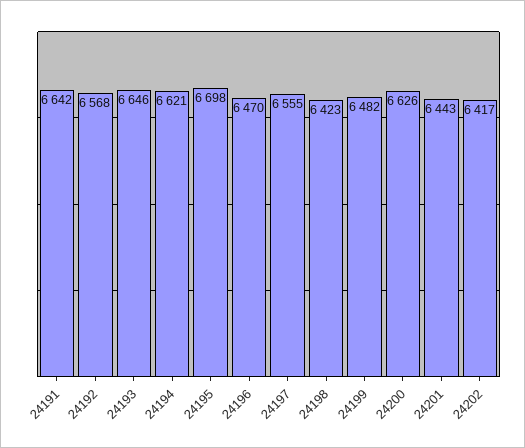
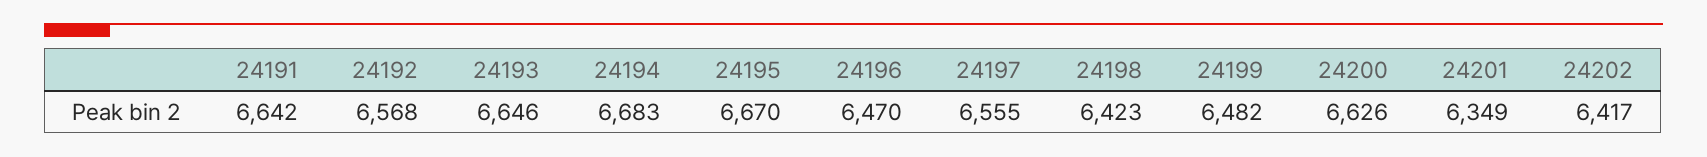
24194: 6621 -> 6683
24195: 6698 -> 6670
24201: 6443 -> 6349

